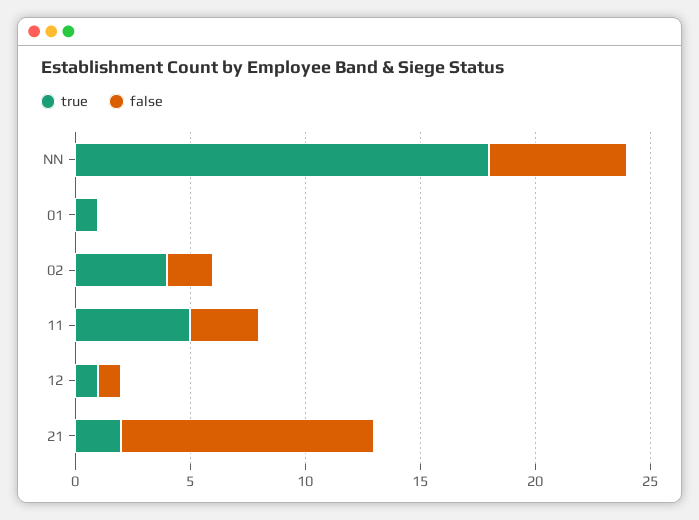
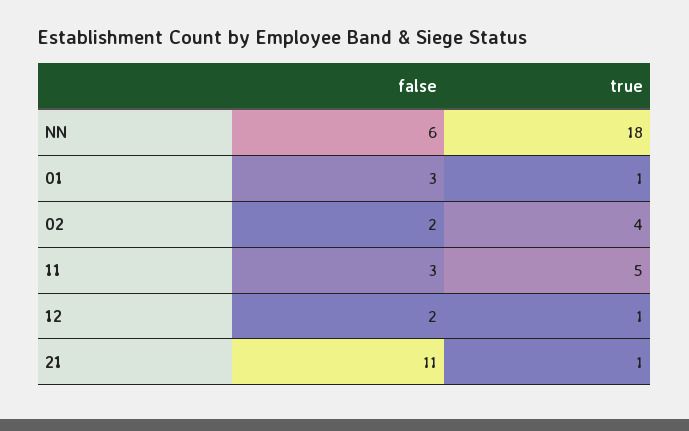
false, 01: 0 -> 3
false, 12: 1 -> 2
true, 21: 2 -> 1

